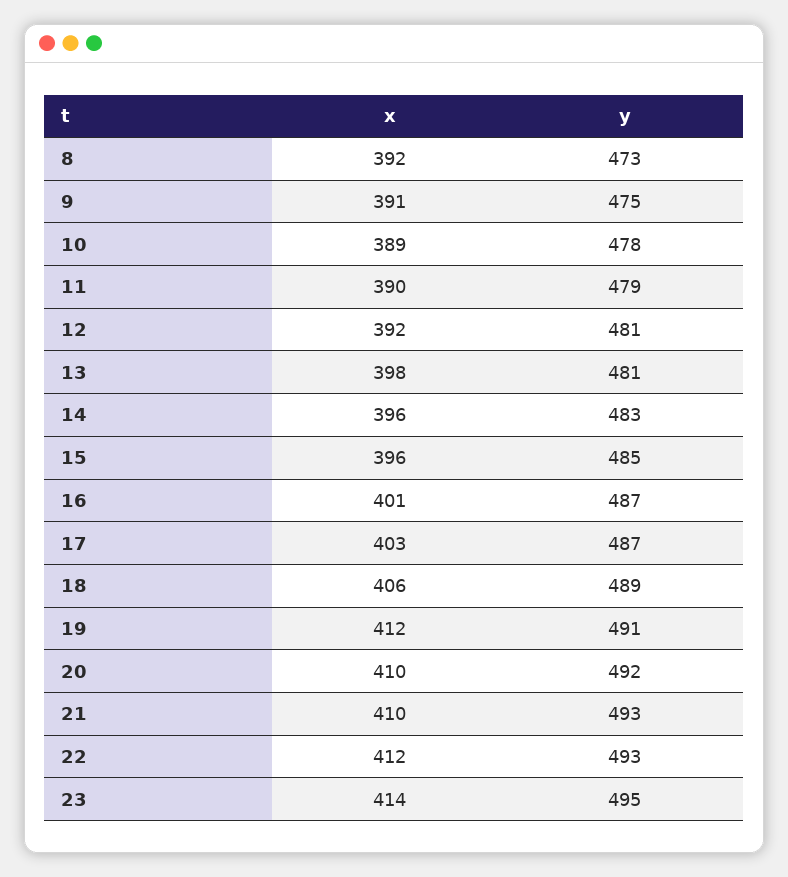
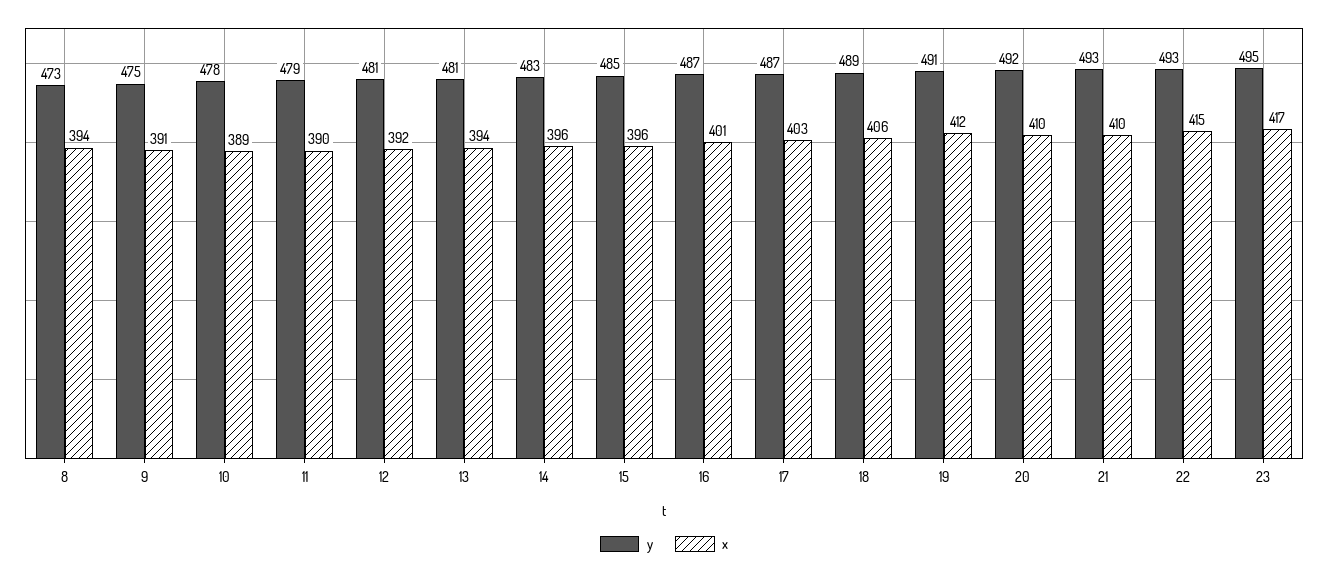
x, 8: 392 -> 394
x, 13: 398 -> 394
x, 22: 412 -> 415
x, 23: 414 -> 417

